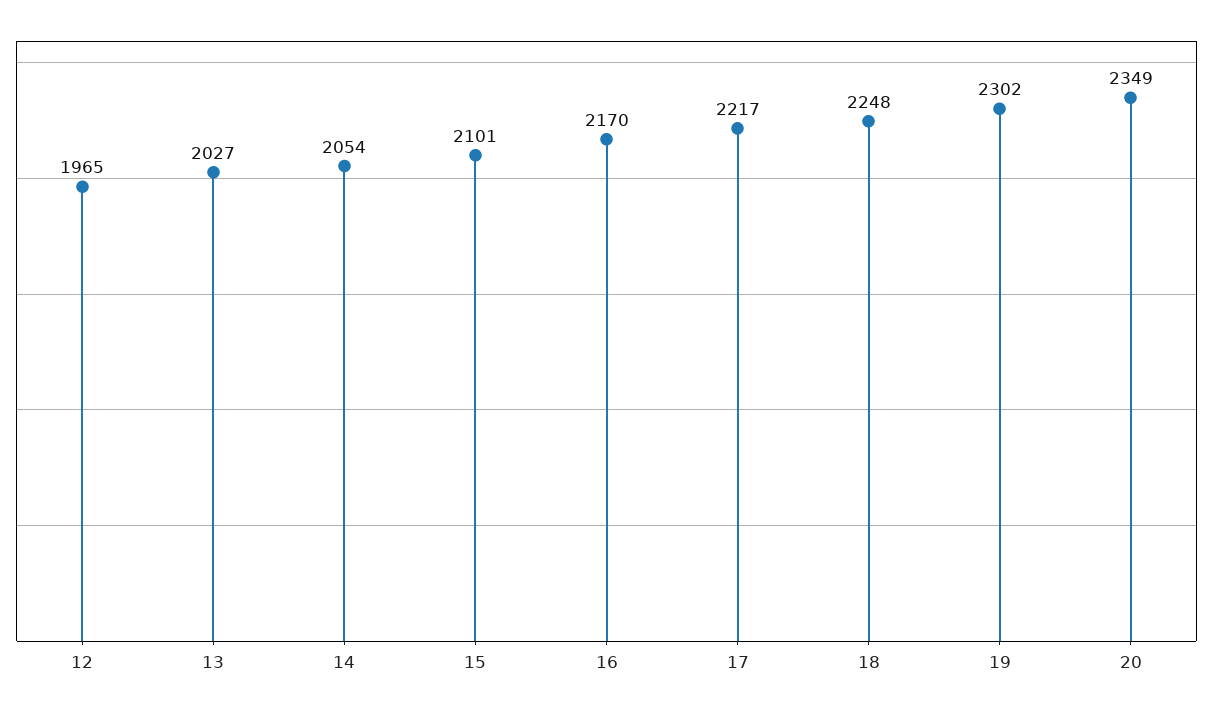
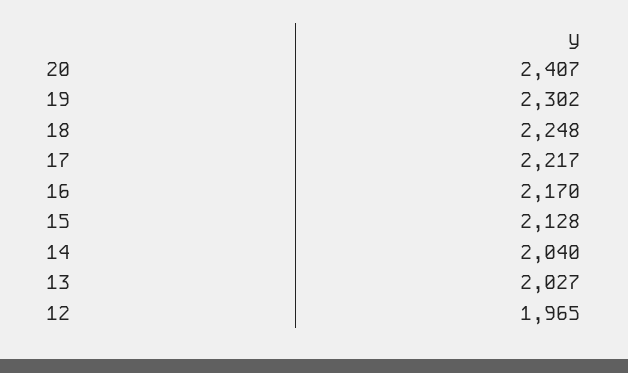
14: 2054 -> 2040
15: 2101 -> 2128
20: 2349 -> 2407

